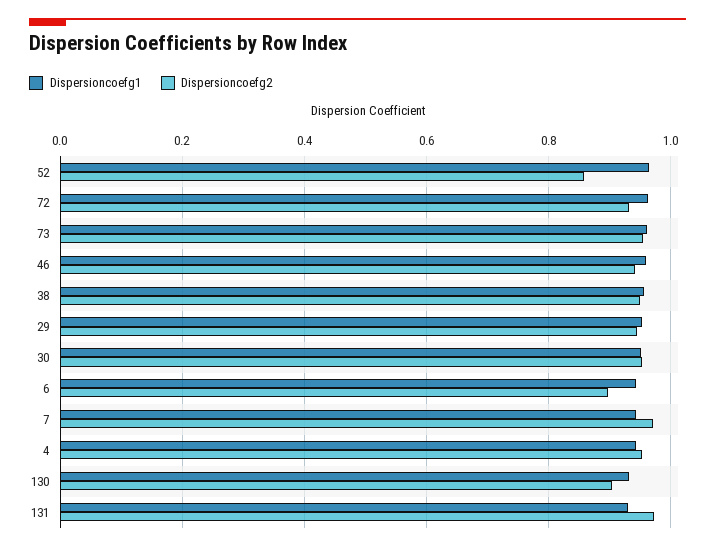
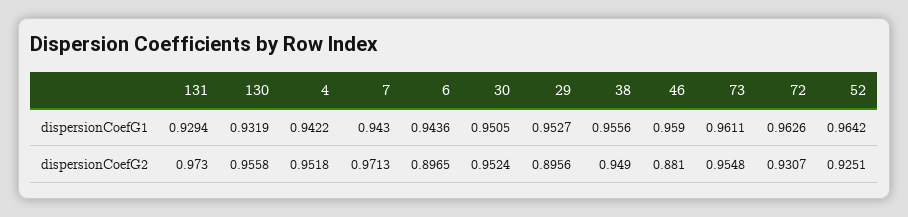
Dispersioncoefg2, 52: 0.86 -> 0.9251
Dispersioncoefg2, 46: 0.94 -> 0.881
Dispersioncoefg2, 29: 0.94 -> 0.8956
Dispersioncoefg2, 130: 0.9 -> 0.9558

